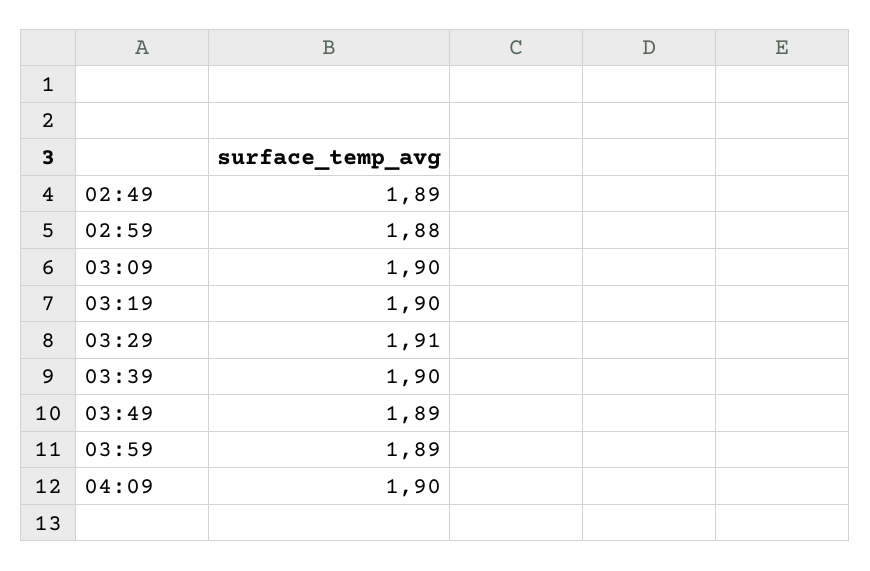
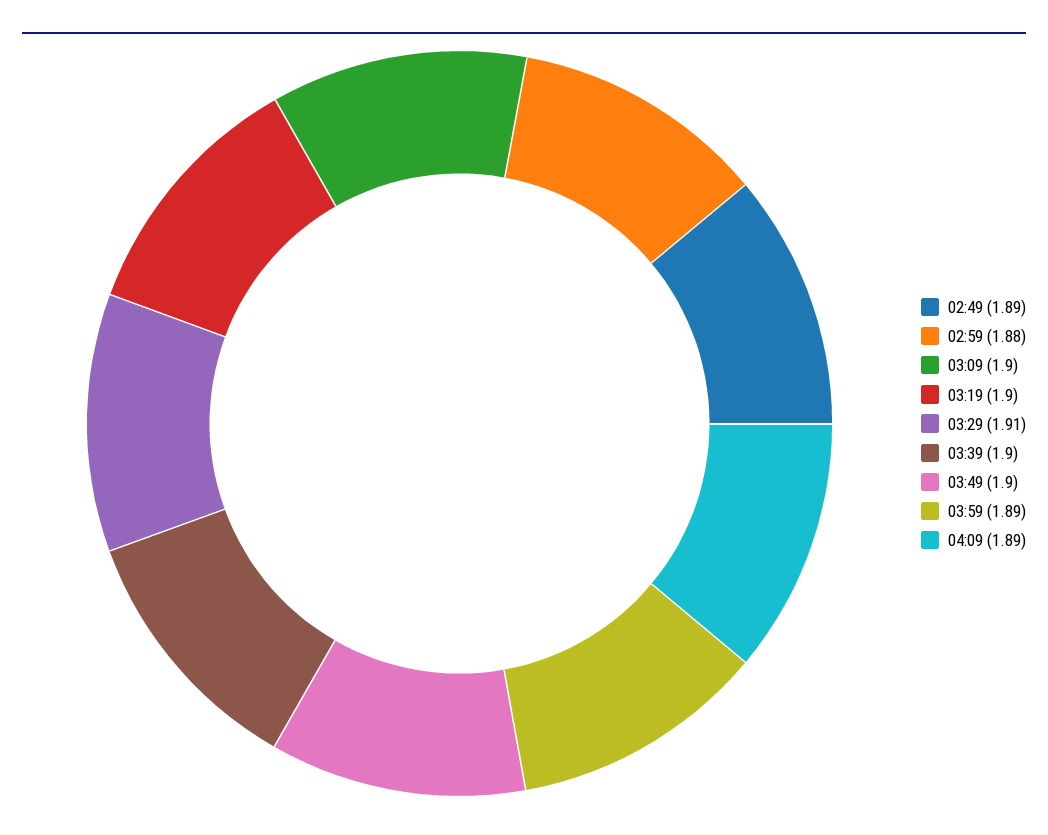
03:49: 1.89 -> 1.9
04:09: 1.9 -> 1.89

